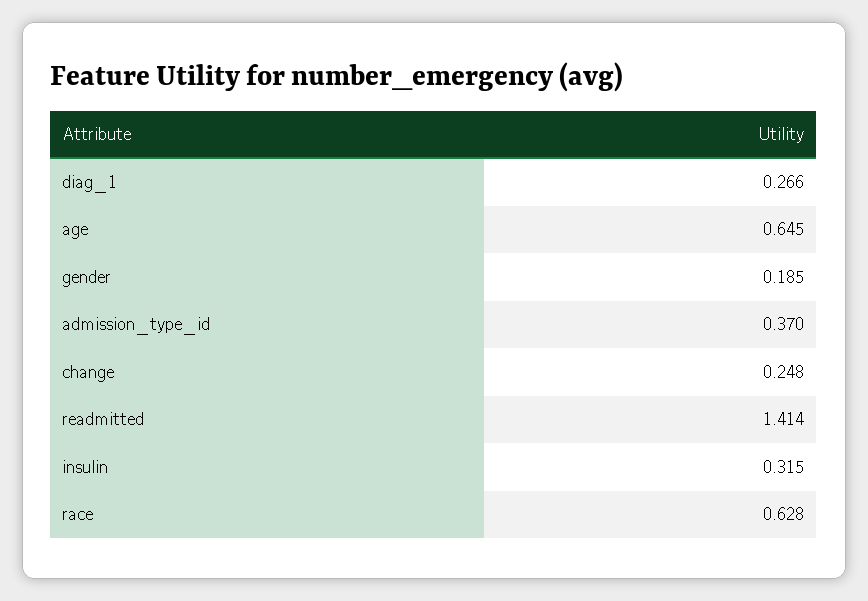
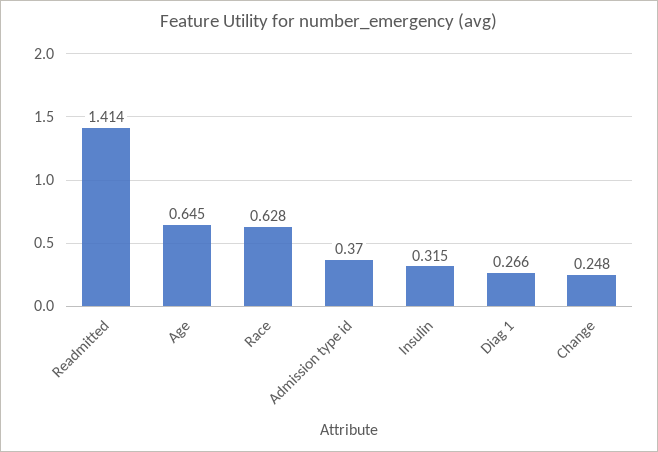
gender: 0.185 -> none

